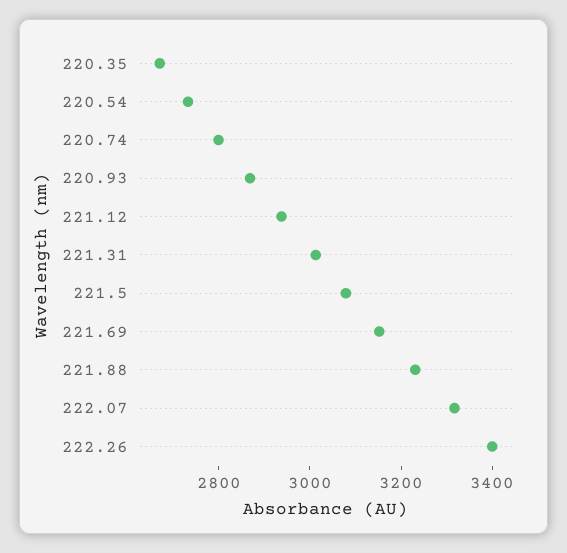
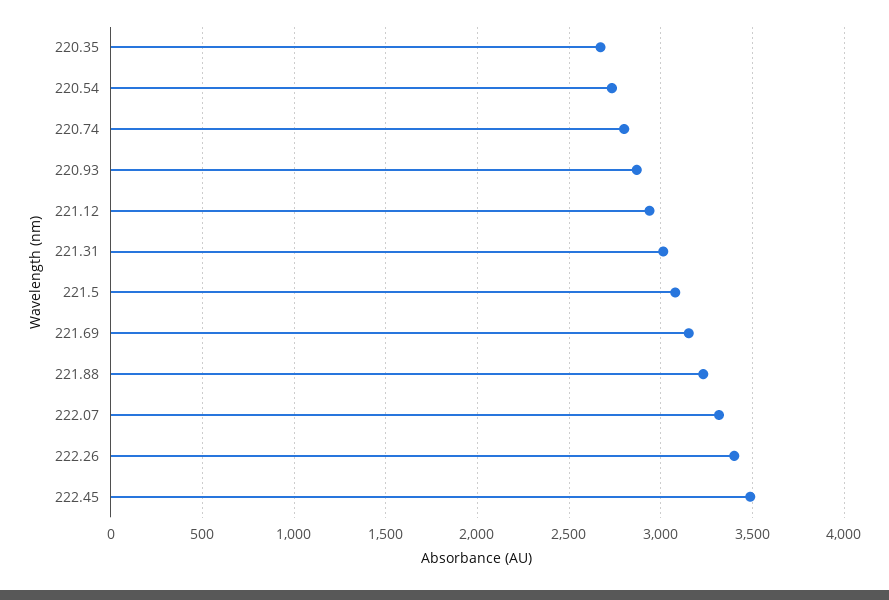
222.45: none -> 3500

